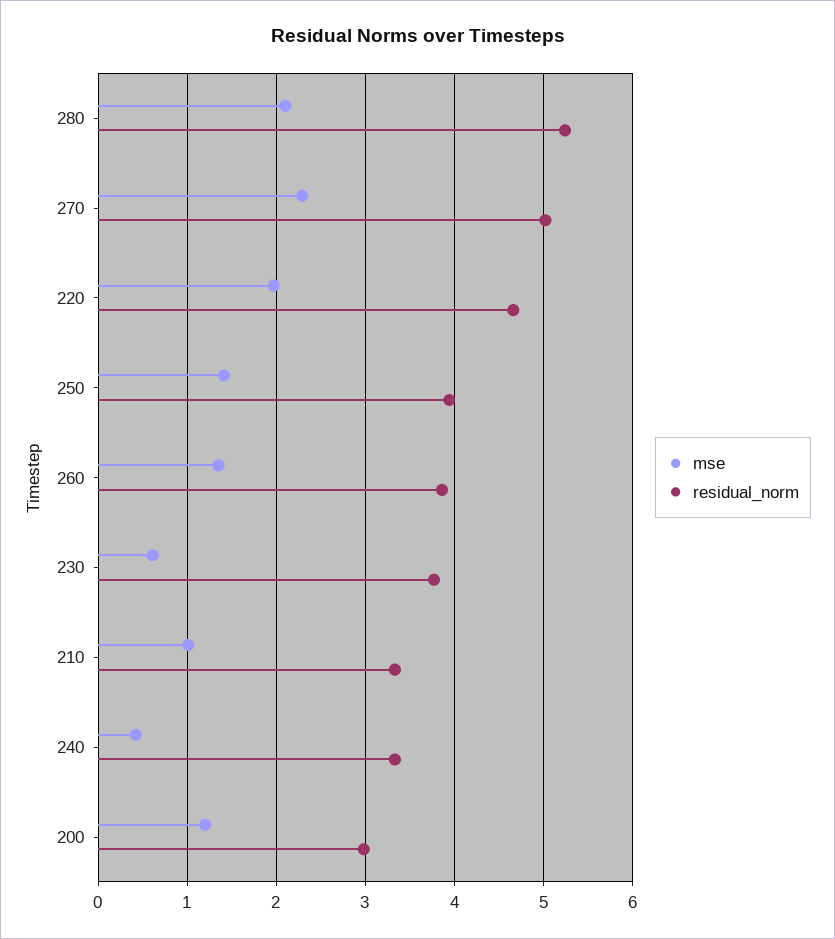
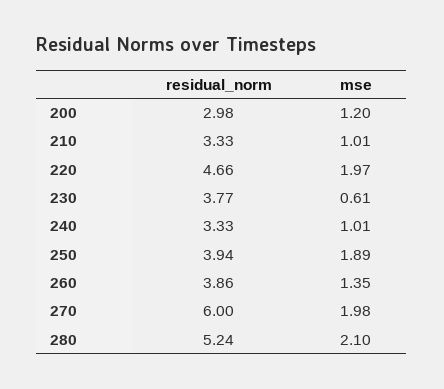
mse, 270: 2.3 -> 1.98
residual_norm, 270: 5 -> 6
mse, 250: 1.4 -> 1.89
mse, 240: 0.4 -> 1.01

